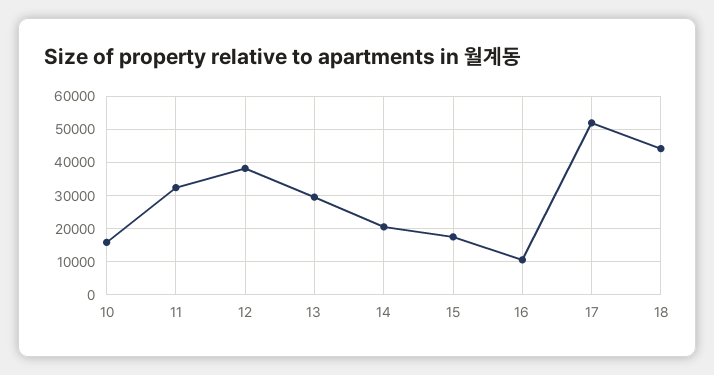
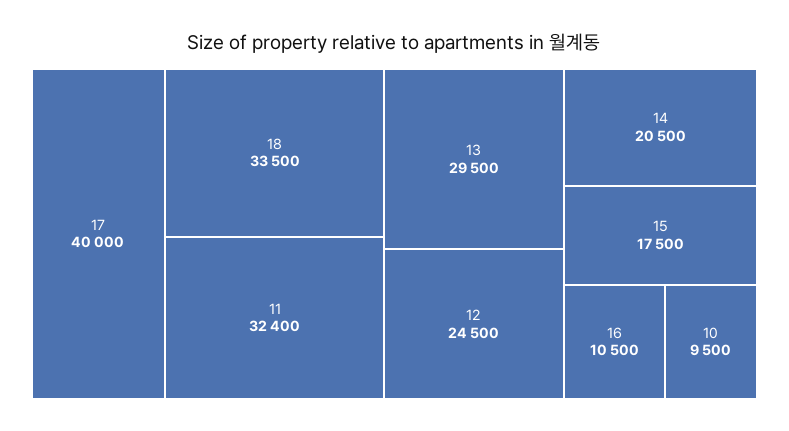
10: 16000 -> 9500
12: 38000 -> 24500
17: 52000 -> 40000
18: 44000 -> 33500

